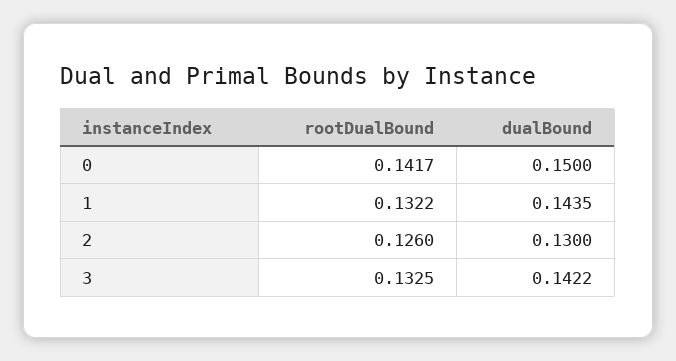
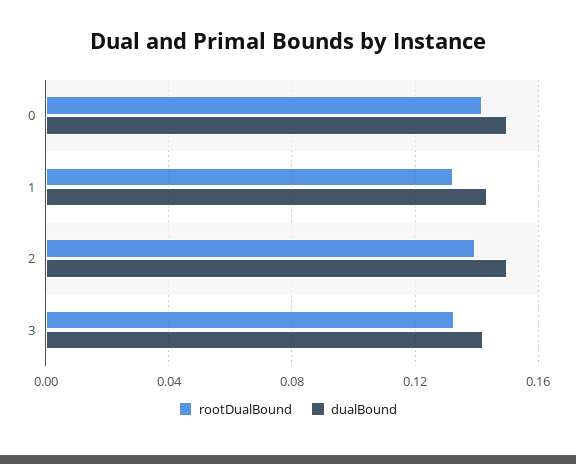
rootDualBound, 2: 0.126 -> 0.14
dualBound, 2: 0.13 -> 0.15

